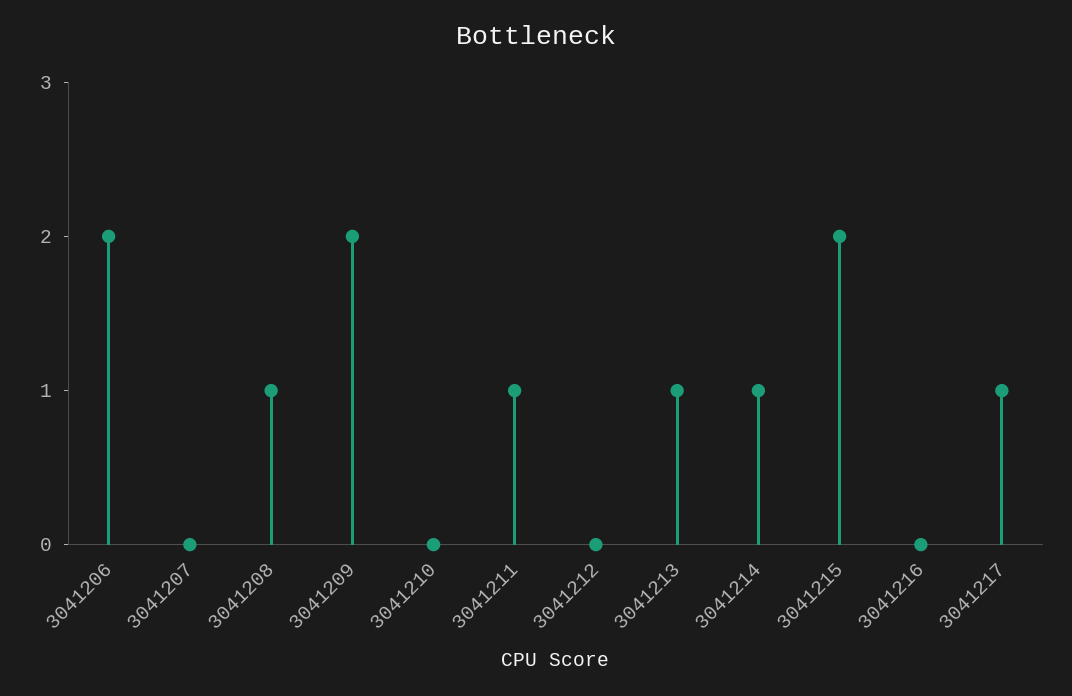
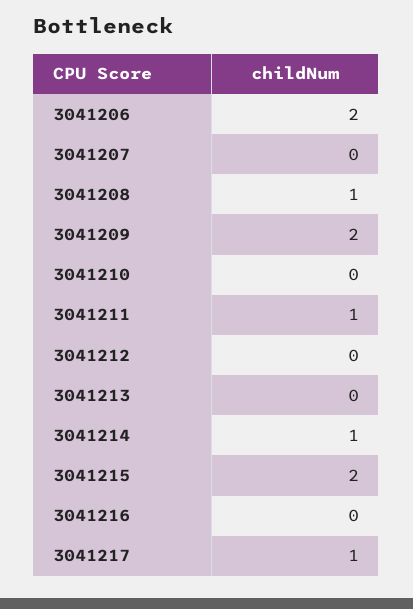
3041213: 1 -> 0

